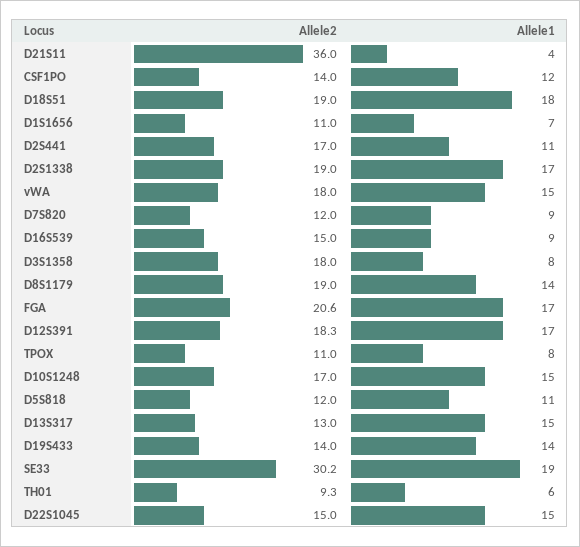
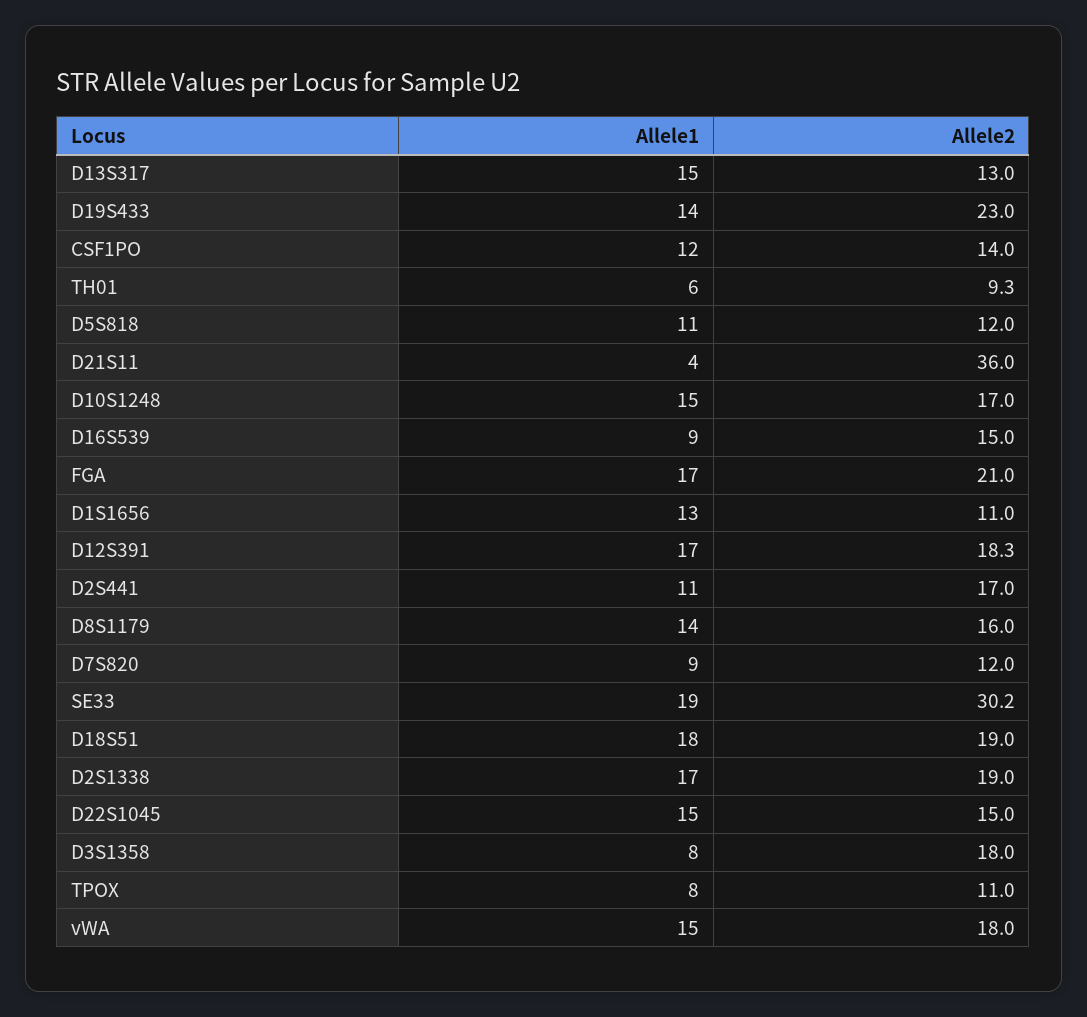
Allele1, D1S1656: 7 -> 13
Allele2, D8S1179: 19 -> 16
Allele2, FGA: 20.6 -> 21
Allele2, D19S433: 14 -> 23

